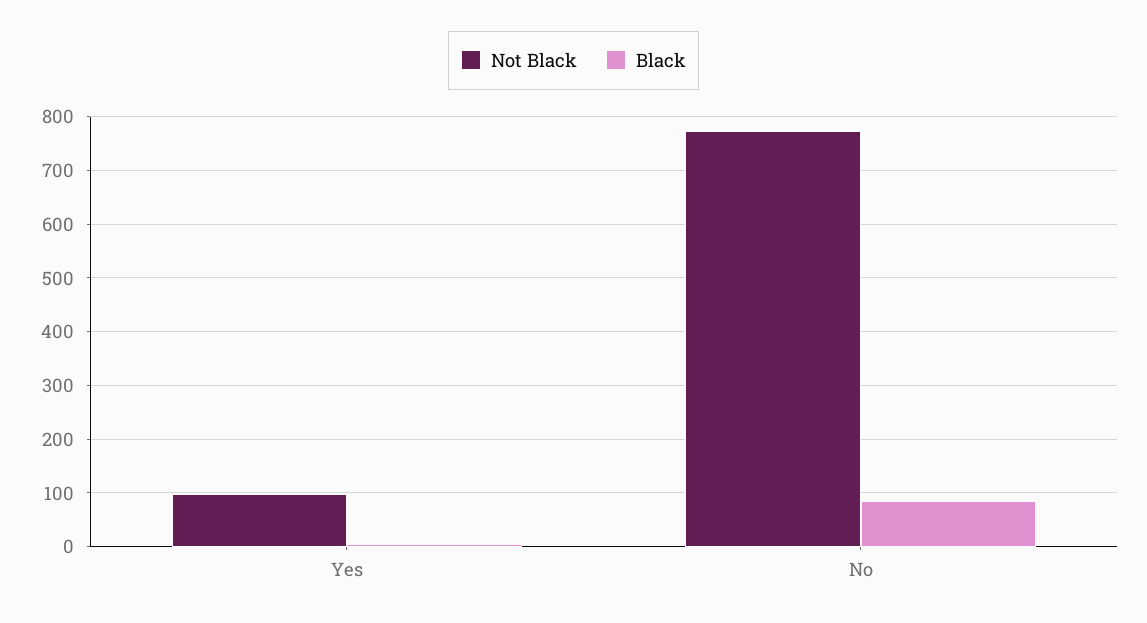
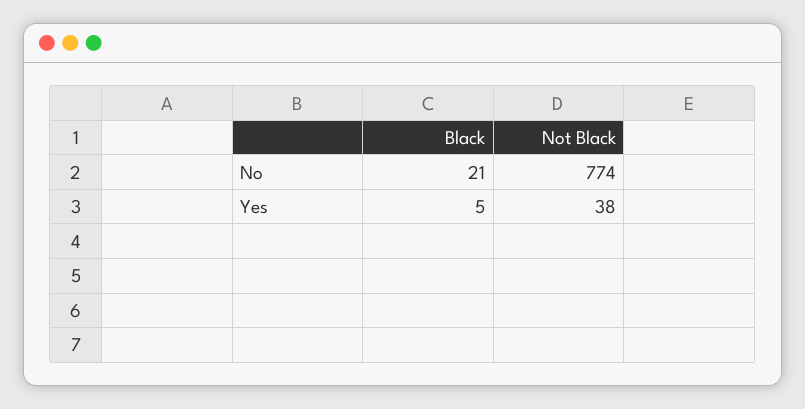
Not Black, Yes: 100 -> 38
Black, No: 80 -> 21

